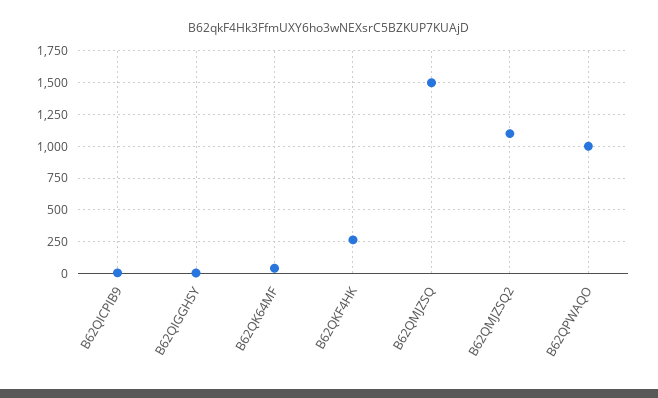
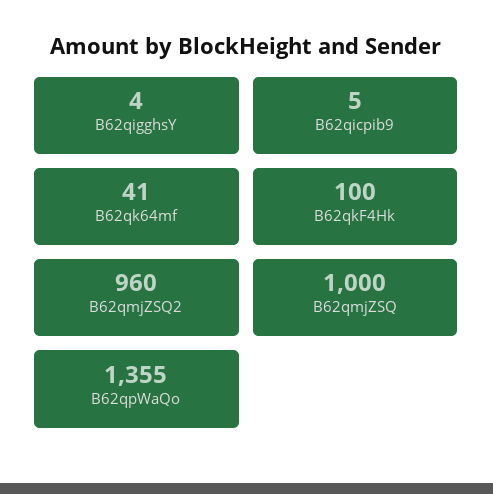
B62QKF4HK: 250 -> 100
B62QMJZSQ: 1500 -> 1000
B62QMJZSQ2: 1100 -> 960
B62QPWAQO: 1000 -> 1355

